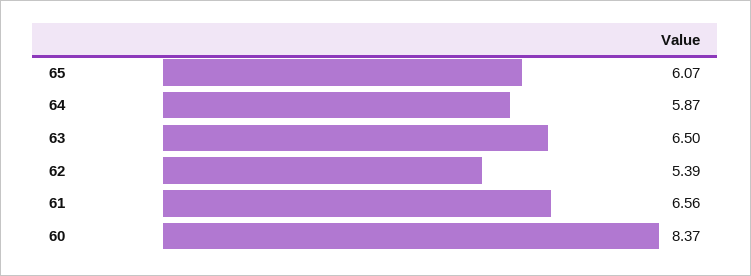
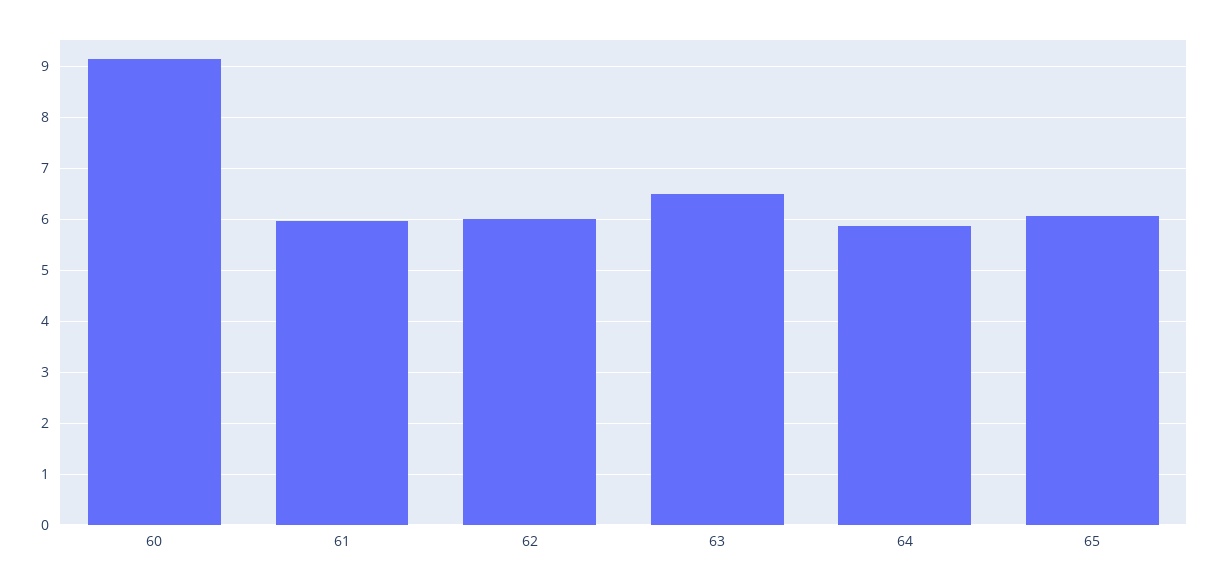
62: 5.39 -> 6
61: 6.56 -> 6
60: 8.37 -> 9.2

